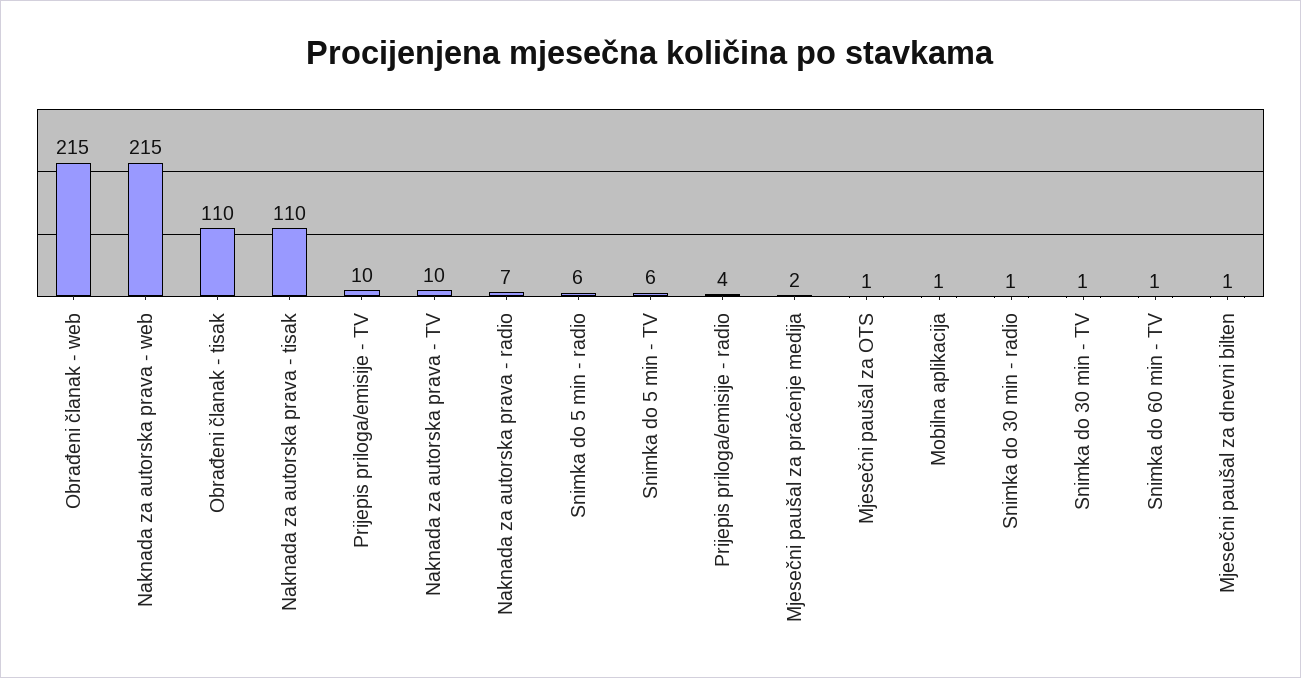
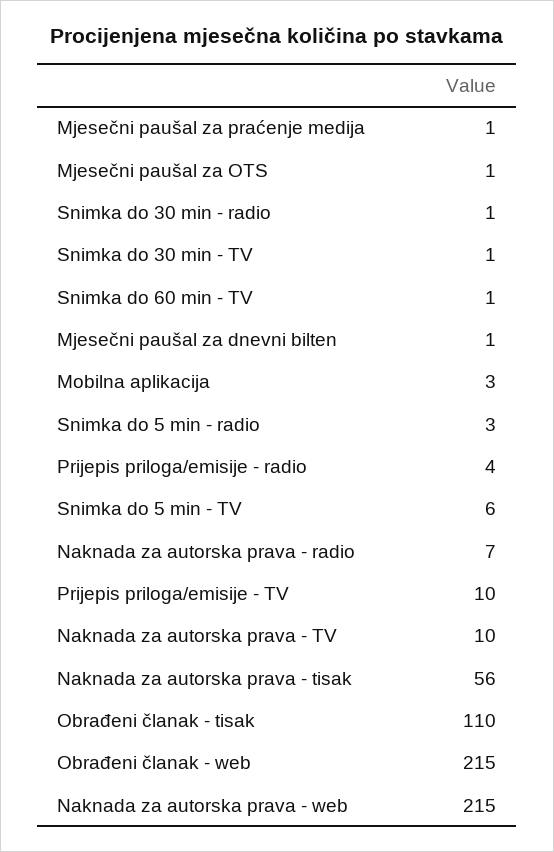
Naknada za autorska prava - tisak: 110 -> 56
Snimka do 5 min - radio: 6 -> 3
Mjesečni paušal za praćenje medija: 2 -> 1
Mobilna aplikacija: 1 -> 3

